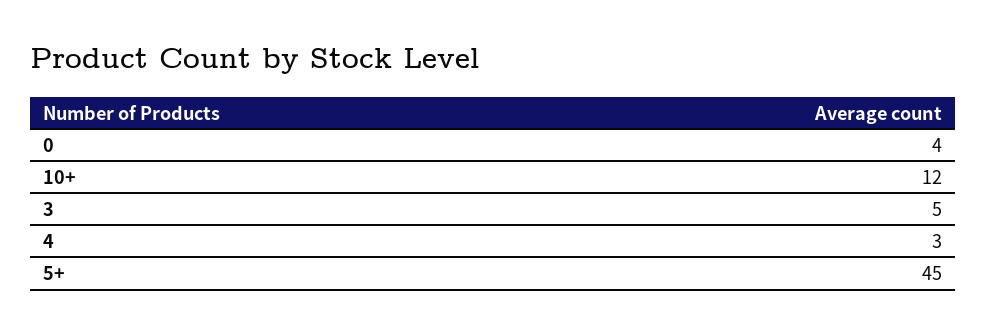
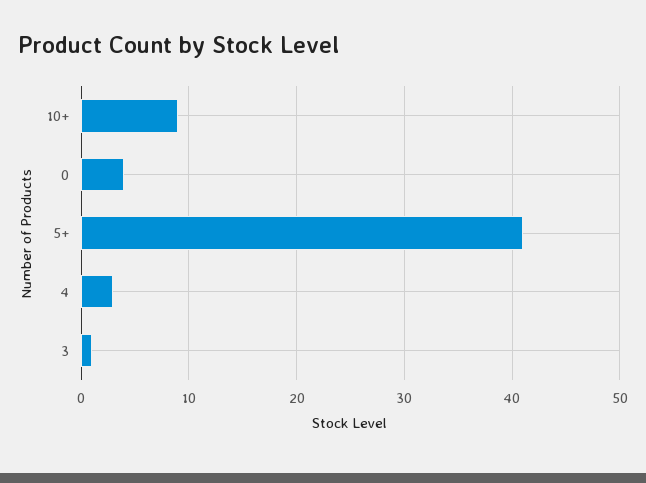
10+: 12 -> 9
3: 5 -> 1
5+: 45 -> 41

